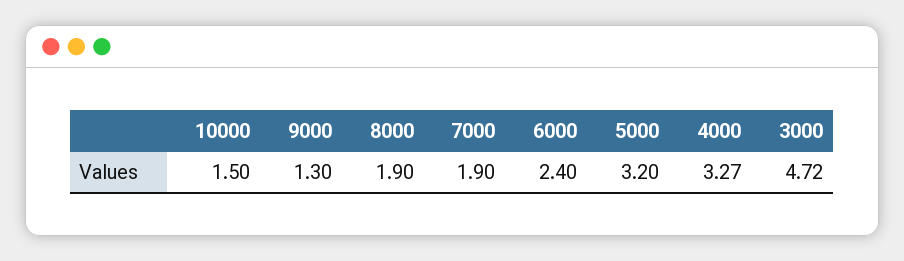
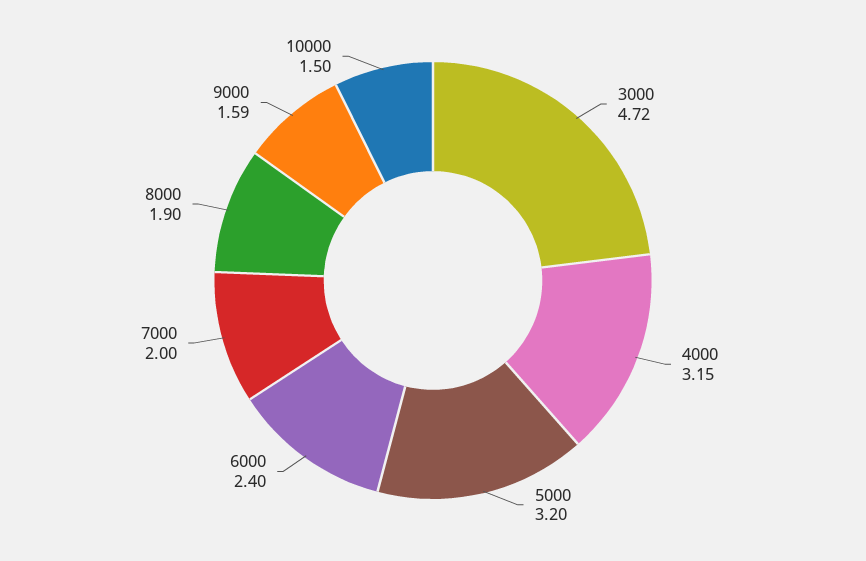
9000: 1.3 -> 1.59
7000: 1.9 -> 2
4000: 3.27 -> 3.15

